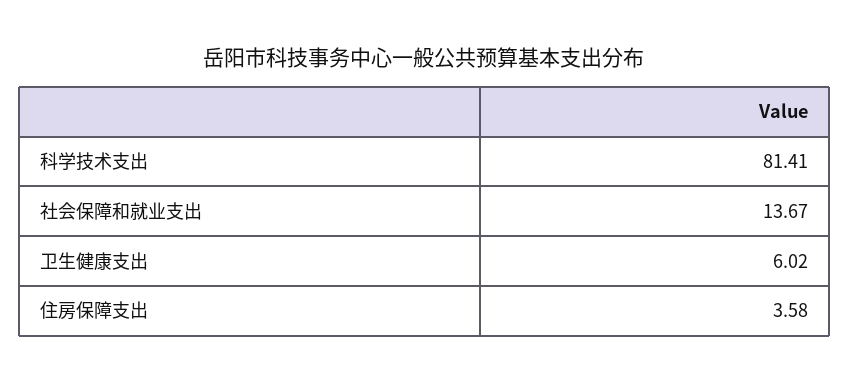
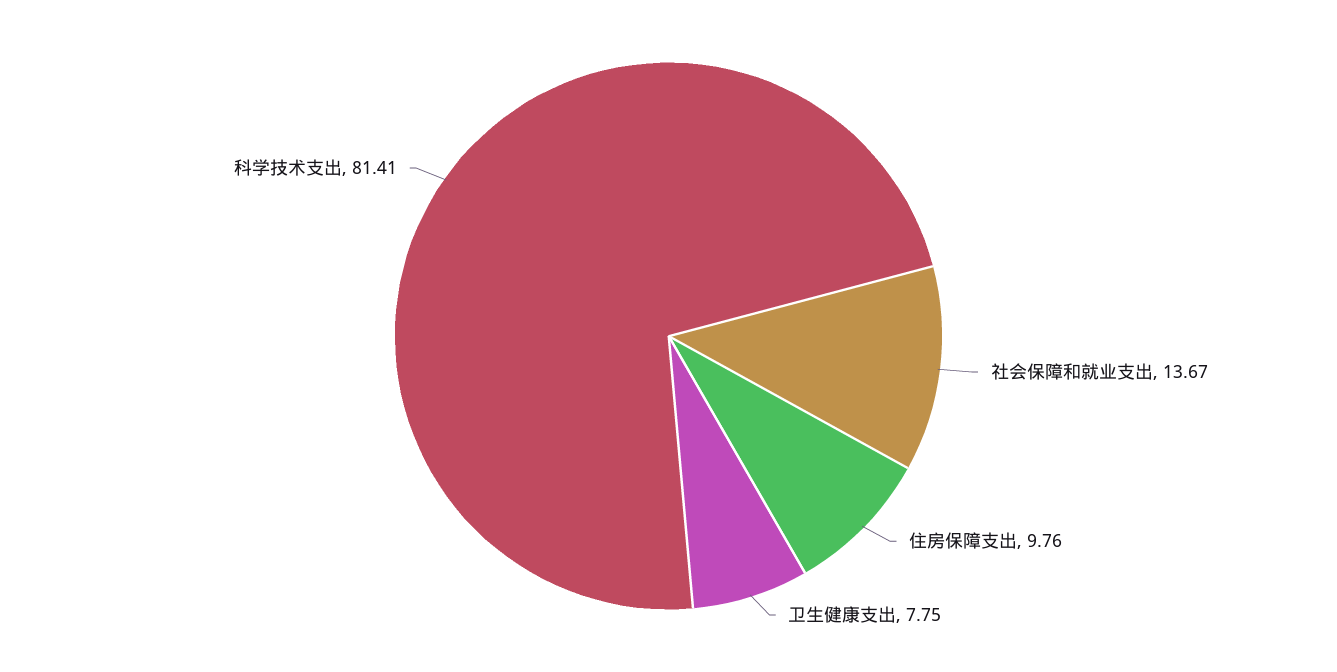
卫生健康支出: 6.02 -> 7.75
住房保障支出: 3.58 -> 9.76

